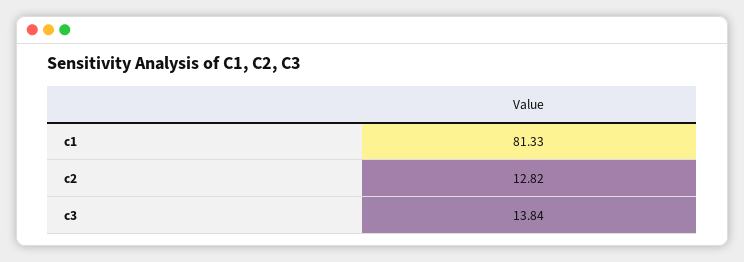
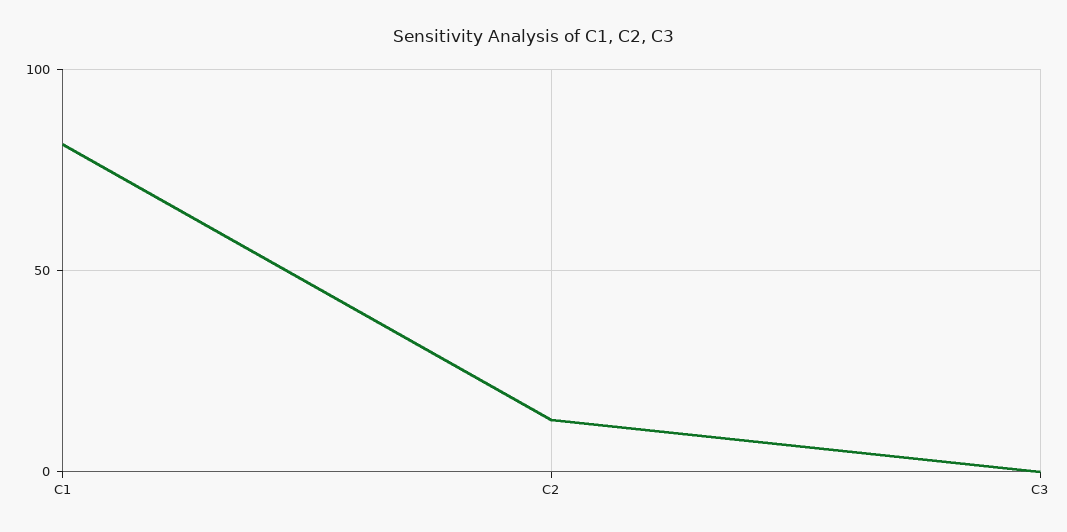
c3: 13.84 -> 0

